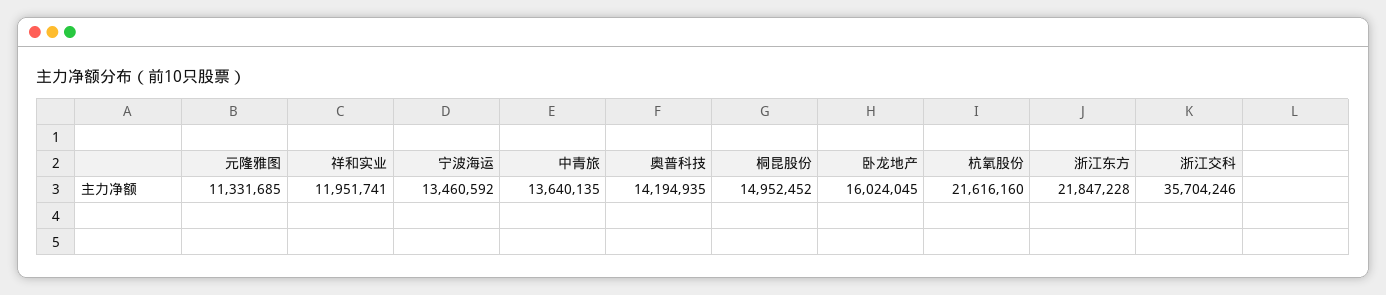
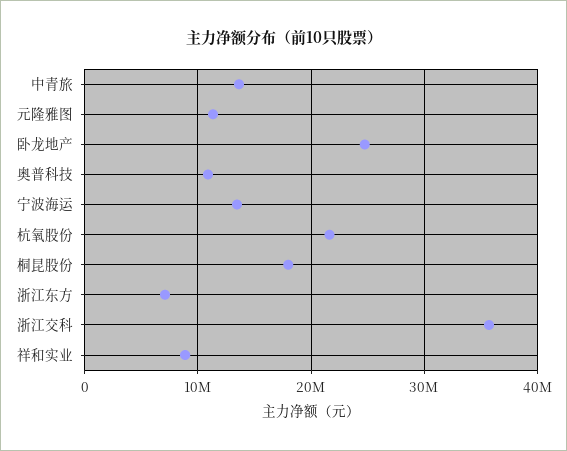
祥和实业: 11951741 -> 9000000
奥普科技: 14194935 -> 11000000
桐昆股份: 14952452 -> 18000000
卧龙地产: 16024045 -> 25000000
浙江东方: 21847228 -> 7000000

